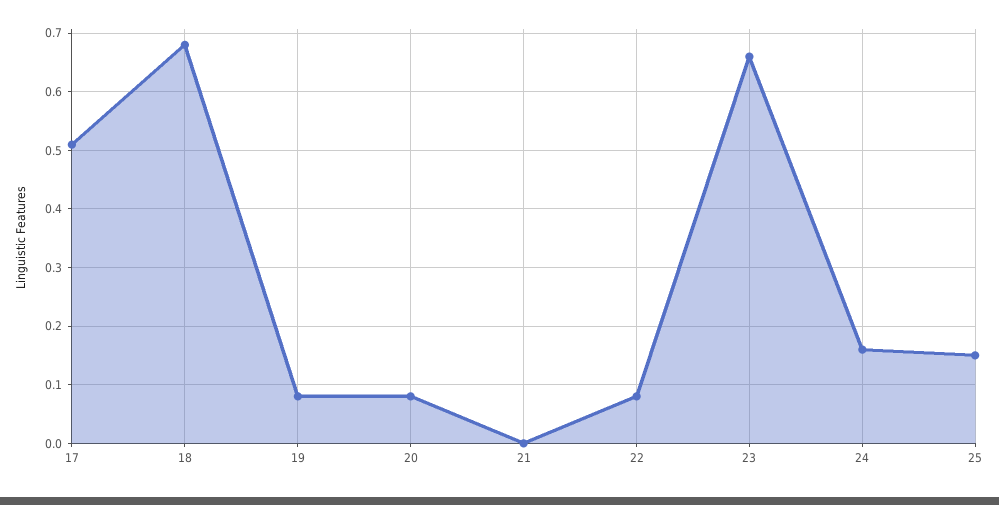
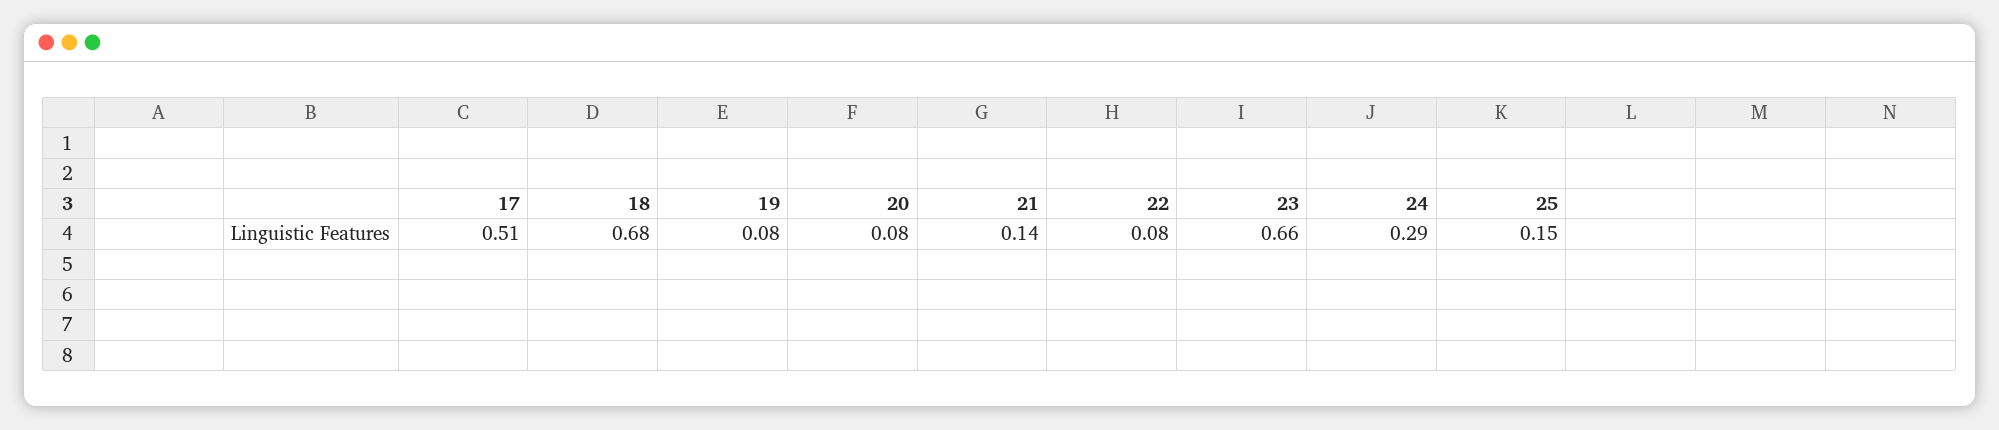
21: 0 -> 0.14
24: 0.15 -> 0.29

